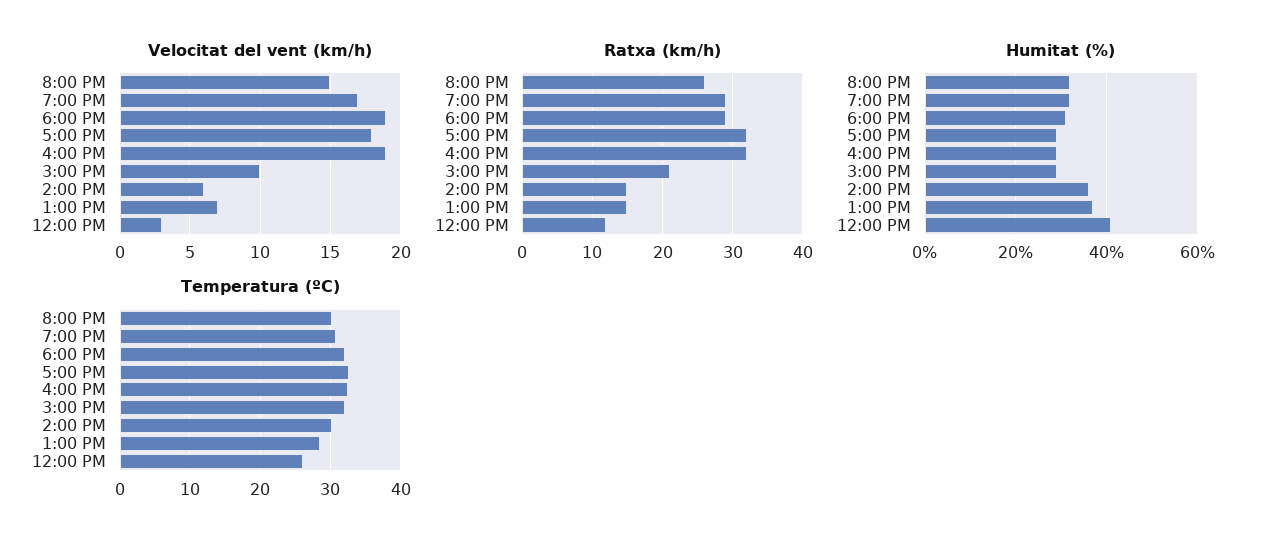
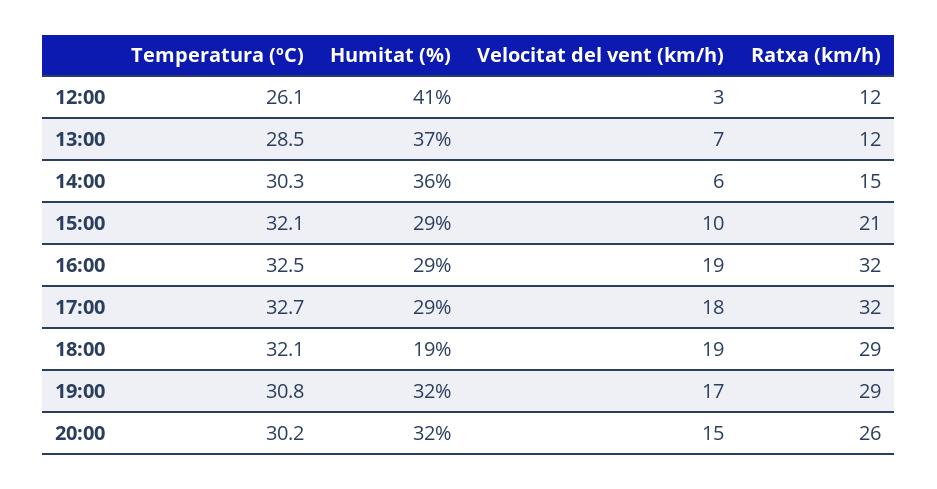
Ratxa (km/h), 1:00 PM: 15 -> 12
Humitat (%), 6:00 PM: 30 -> 19

